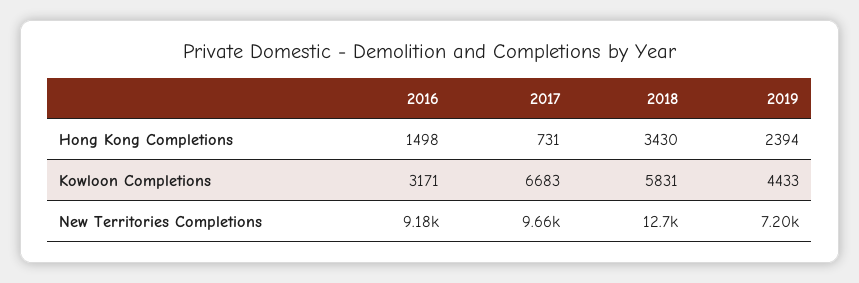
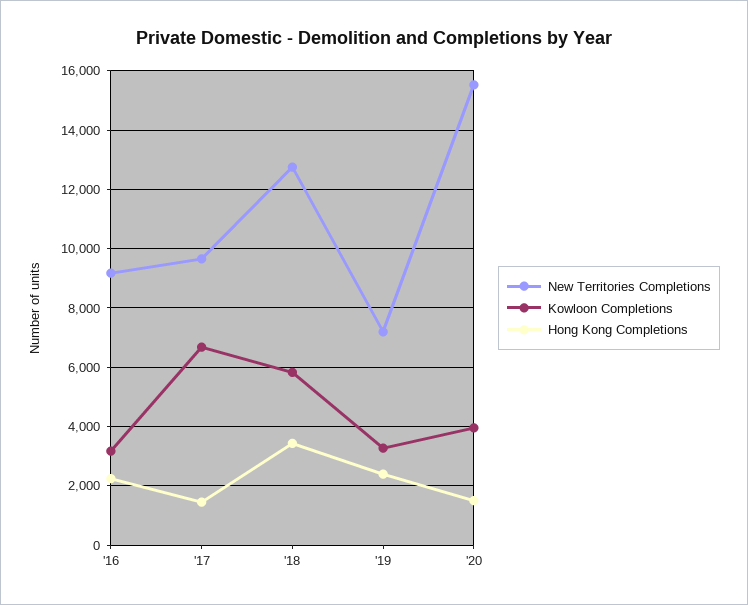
Hong Kong Completions, 2016: 1498 -> 2250
Hong Kong Completions, 2017: 731 -> 1500
Kowloon Completions, 2019: 4433 -> 3250
New Territories Completions, '20: none -> 15500
Kowloon Completions, '20: none -> 4000
Hong Kong Completions, '20: none -> 1500

